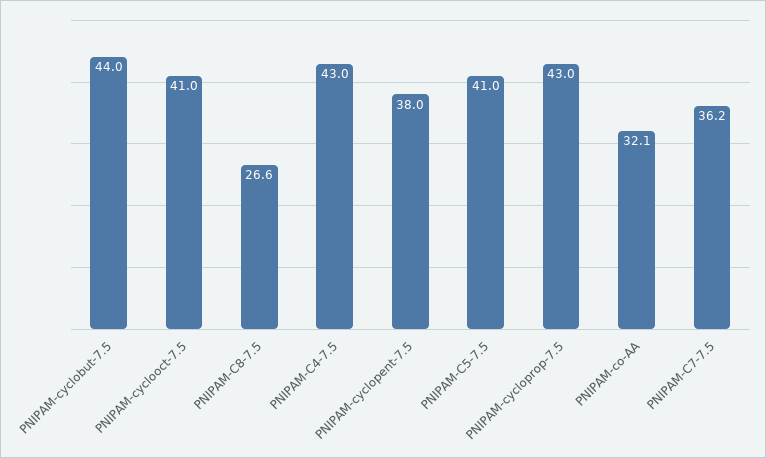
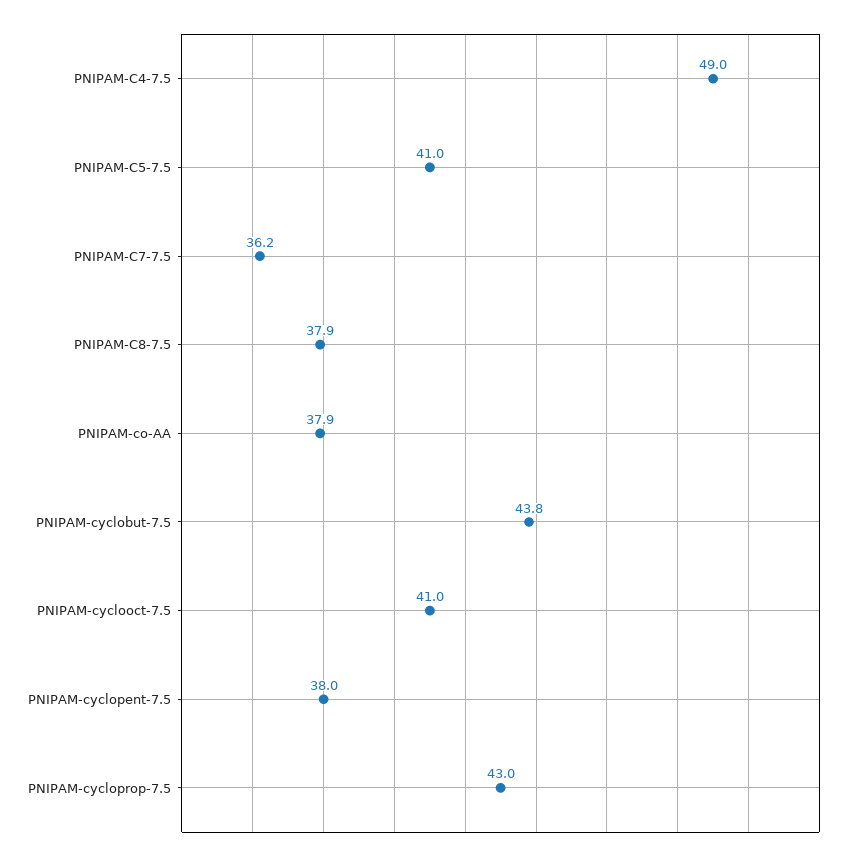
PNIPAM-cyclobut-7.5: 44 -> 43.8
PNIPAM-C8-7.5: 26.6 -> 37.9
PNIPAM-C4-7.5: 43 -> 49
PNIPAM-co-AA: 32.1 -> 37.9

